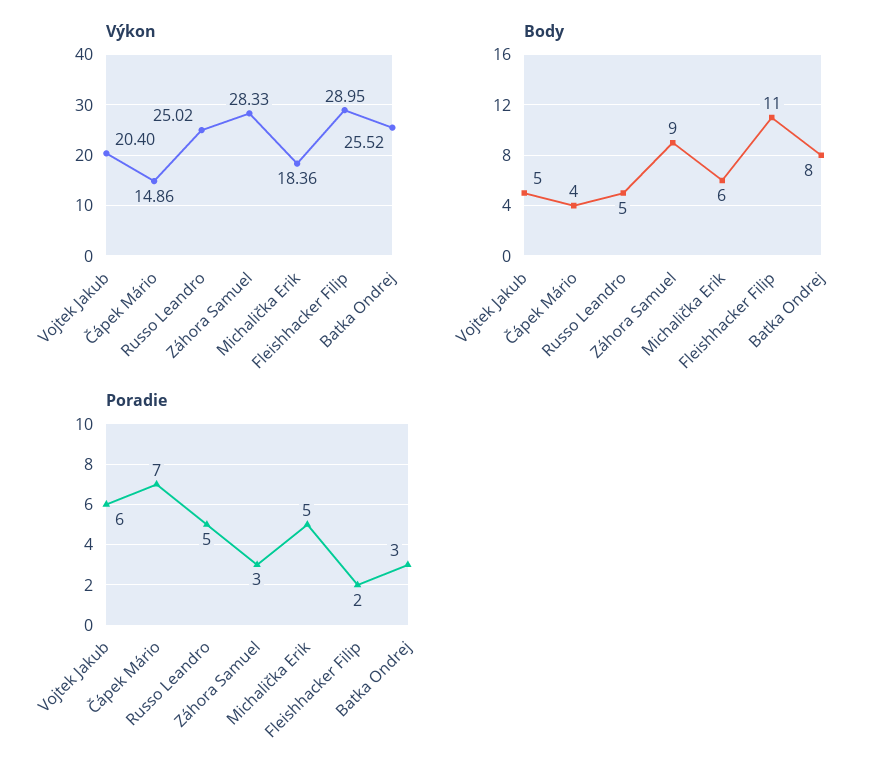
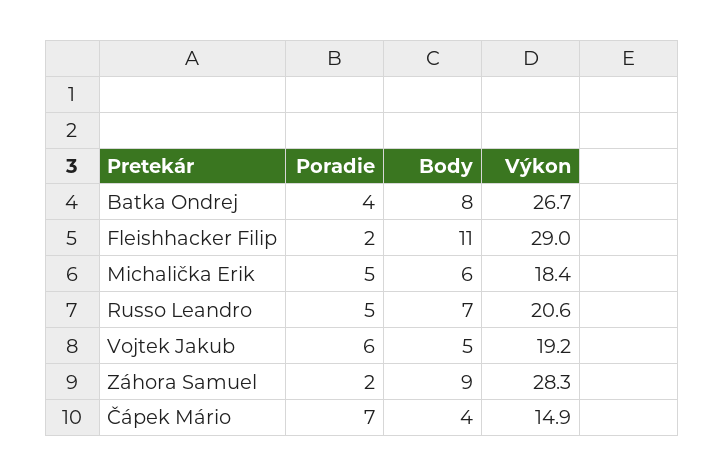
Výkon, Vojtek Jakub: 20.4 -> 19.2
Výkon, Russo Leandro: 25.02 -> 20.6
Výkon, Batka Ondrej: 25.52 -> 26.7
Body, Russo Leandro: 5 -> 7
Poradie, Záhora Samuel: 3 -> 2
Poradie, Batka Ondrej: 3 -> 4

